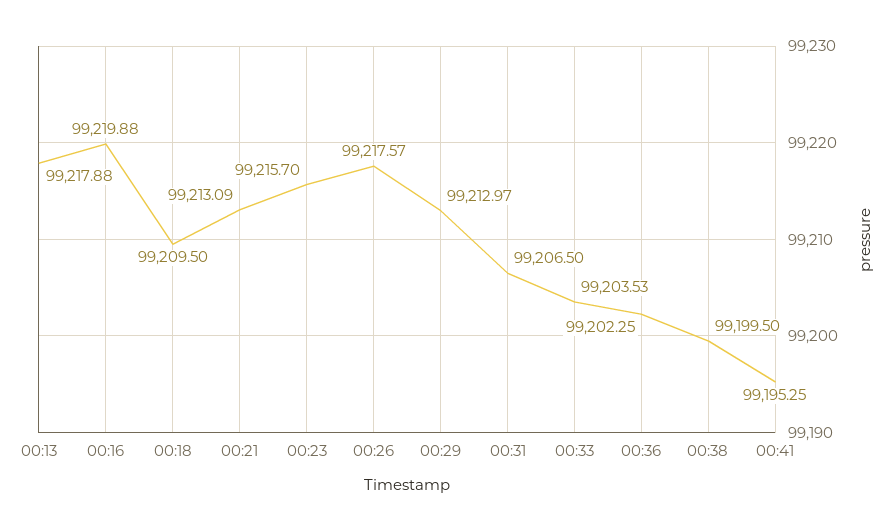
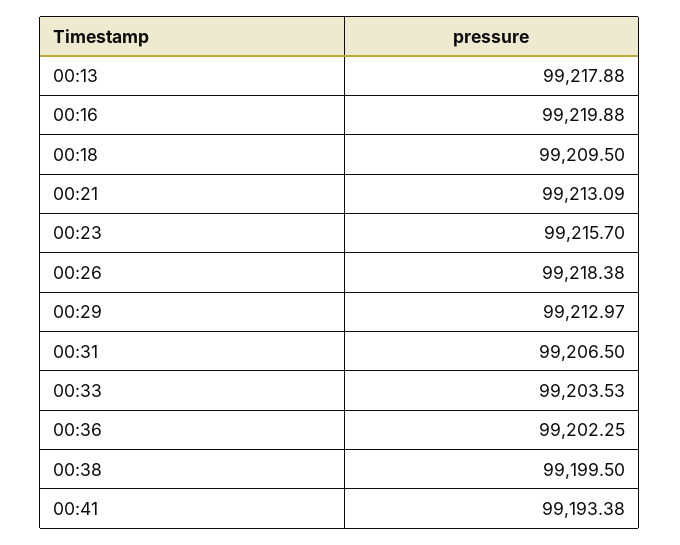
00:26: 99217.57 -> 99218.38
00:41: 99195.25 -> 99193.38

